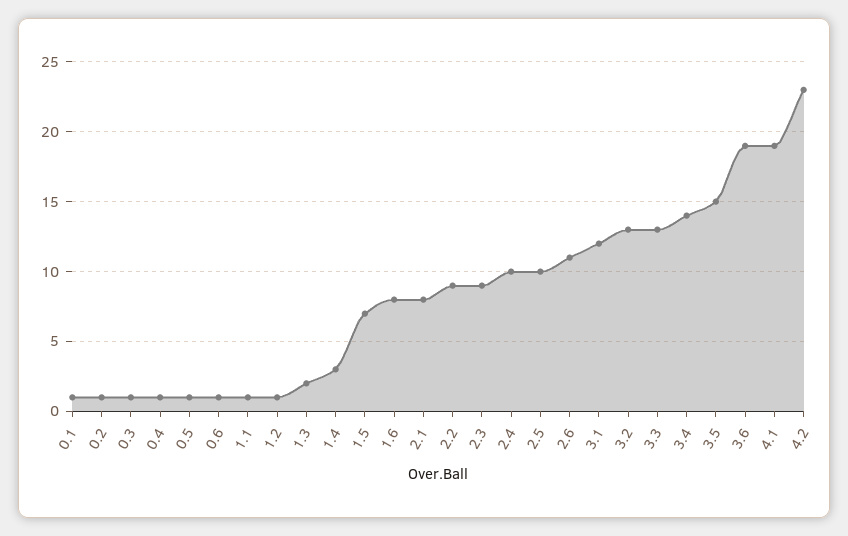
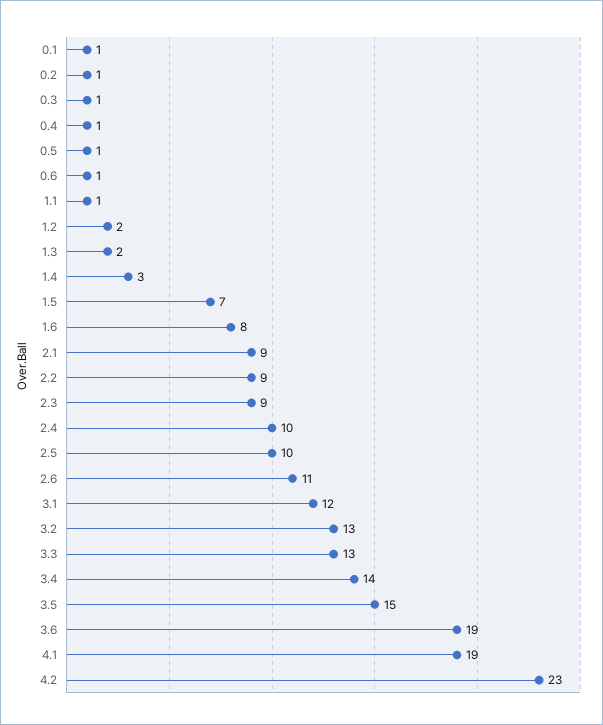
1.2: 1 -> 2
2.1: 8 -> 9

